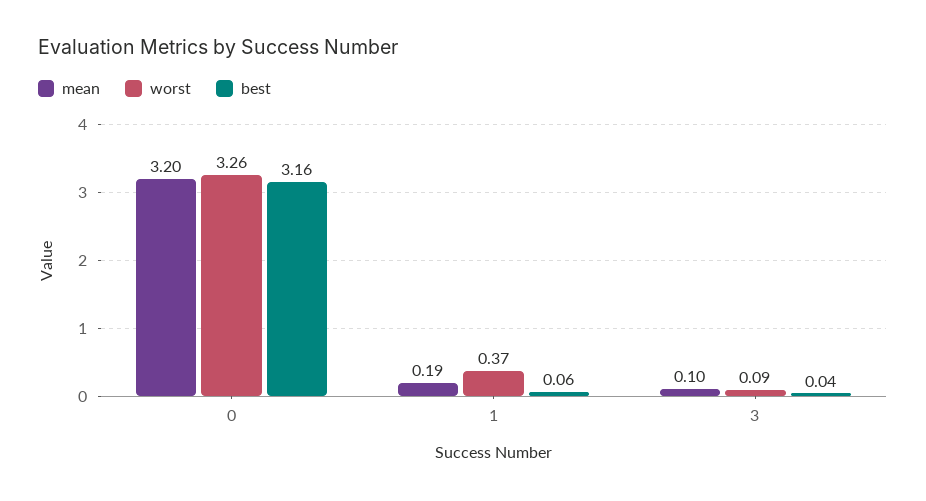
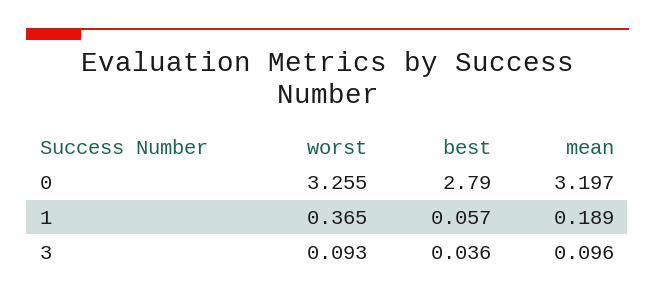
best, 0: 3.16 -> 2.79

